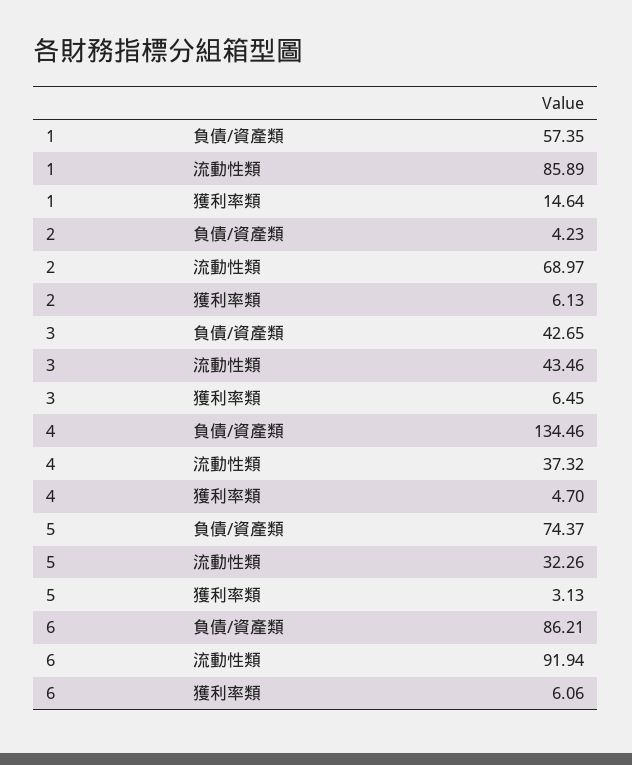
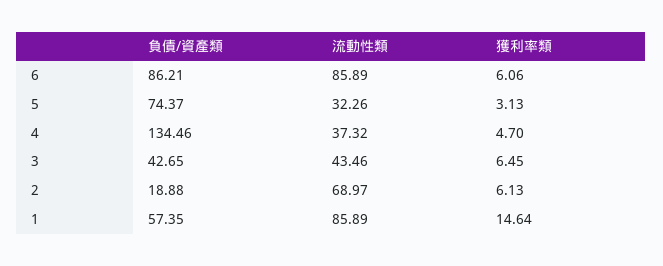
2, 負債/資產類: 4.23 -> 18.88
6, 流動性類: 91.94 -> 85.89

